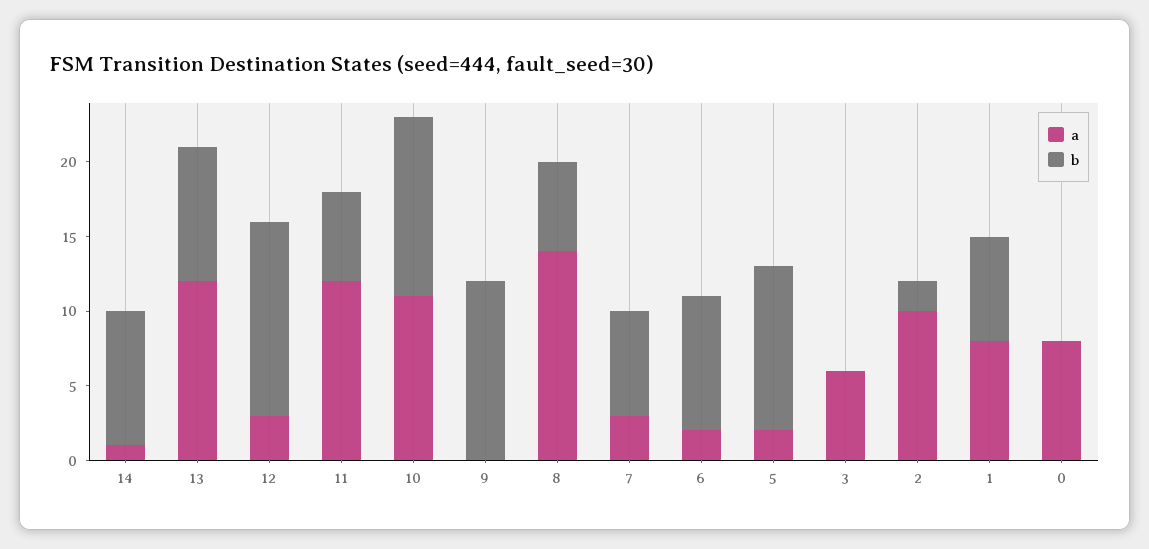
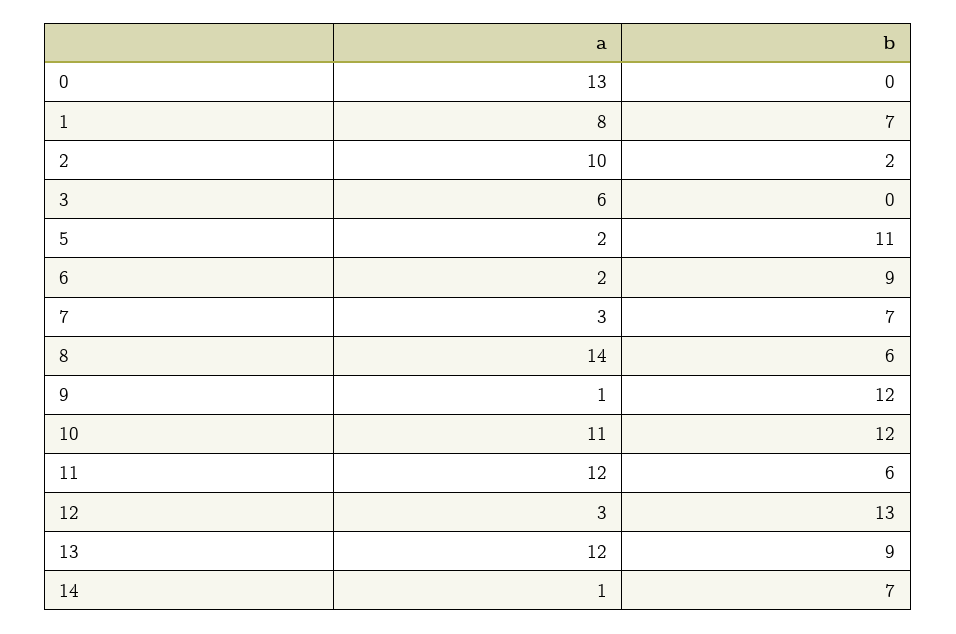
b, 14: 9 -> 7
a, 9: 0 -> 1
a, 0: 8 -> 13

